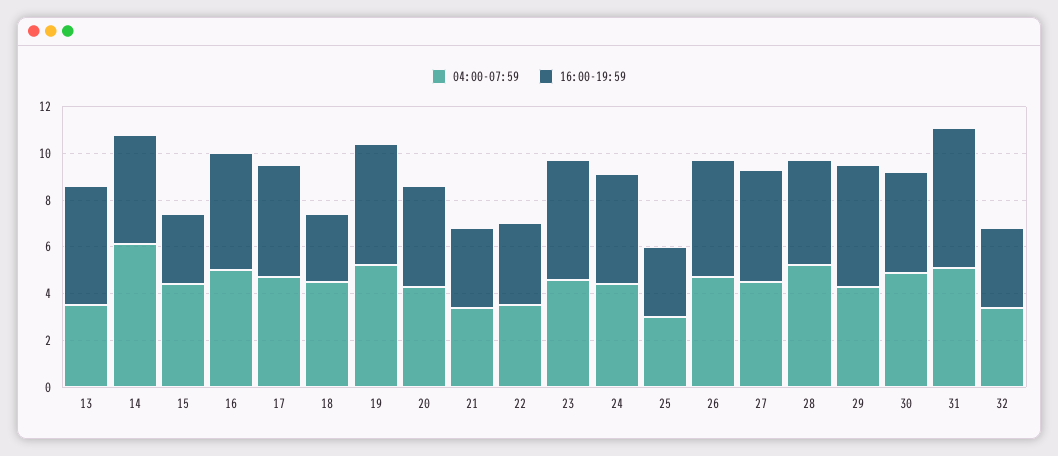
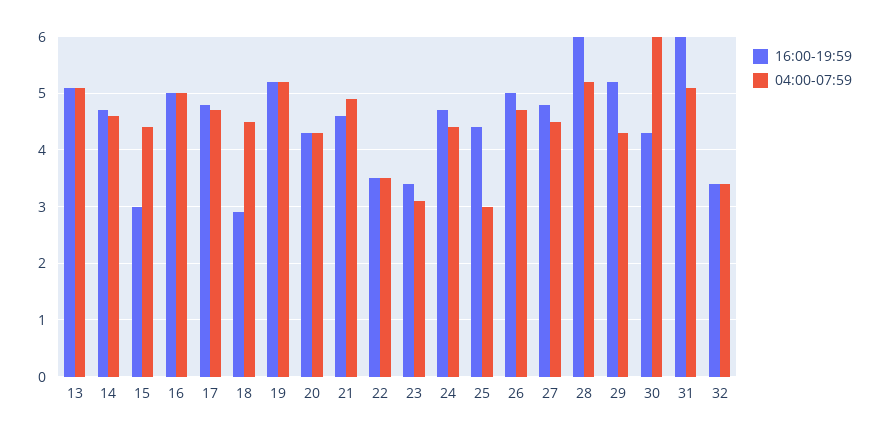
04:00-07:59, 13: 3.5 -> 5
04:00-07:59, 14: 6 -> 4.5
04:00-07:59, 21: 3.5 -> 5
16:00-19:59, 21: 3.5 -> 4.5
04:00-07:59, 23: 4.5 -> 3
16:00-19:59, 23: 5 -> 3.5
16:00-19:59, 25: 3 -> 4.5
16:00-19:59, 28: 4.5 -> 6
04:00-07:59, 30: 5 -> 6

